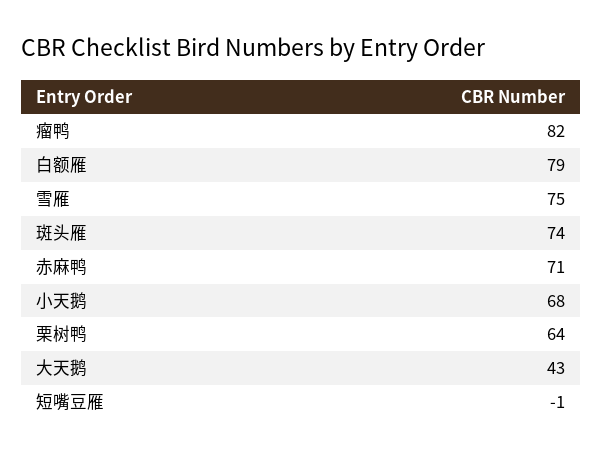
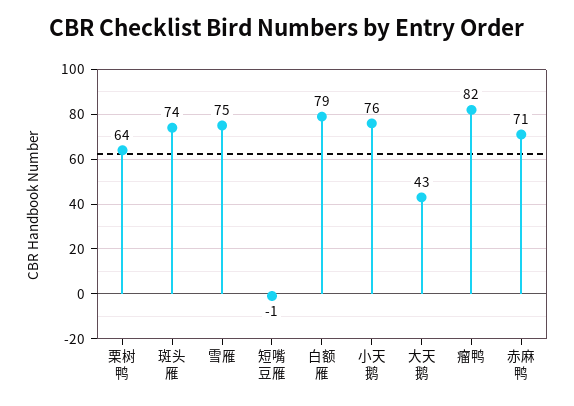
小天鹅: 68 -> 76

